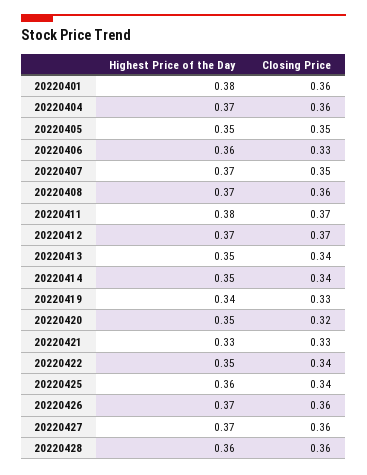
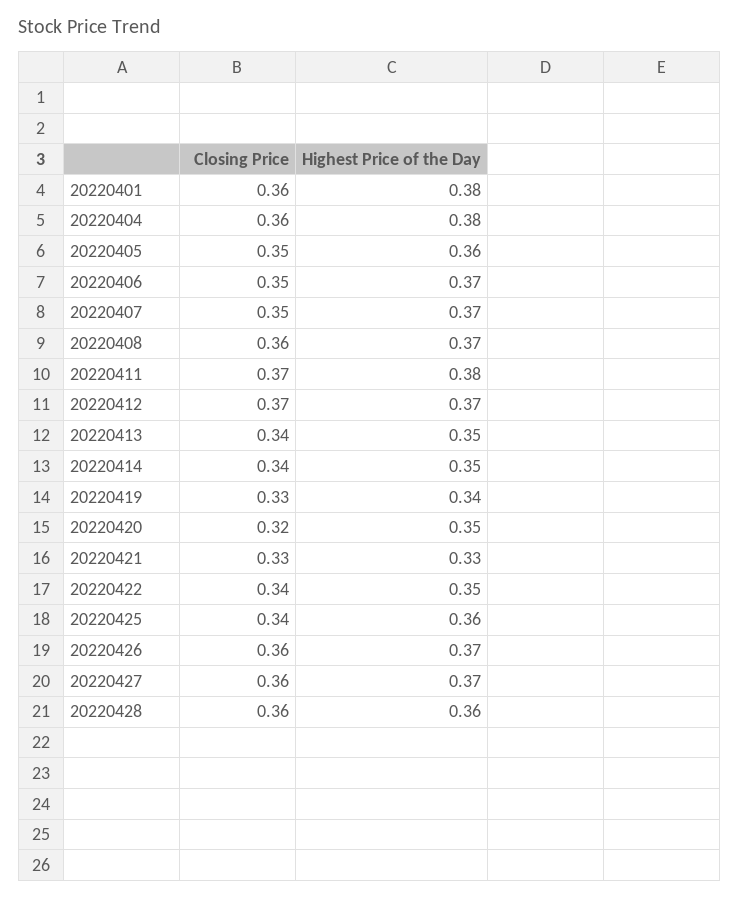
Highest Price of the Day, 20220404: 0.37 -> 0.38
Highest Price of the Day, 20220405: 0.35 -> 0.36
Highest Price of the Day, 20220406: 0.36 -> 0.37
Closing Price, 20220406: 0.33 -> 0.35

